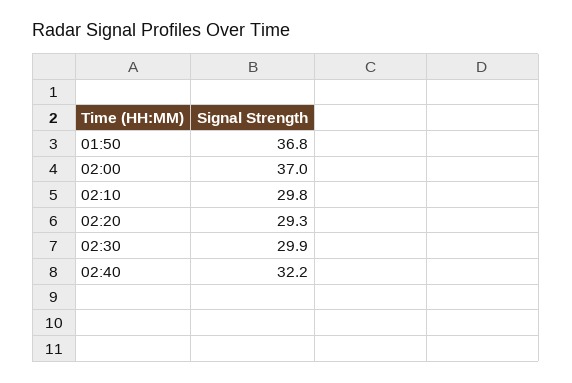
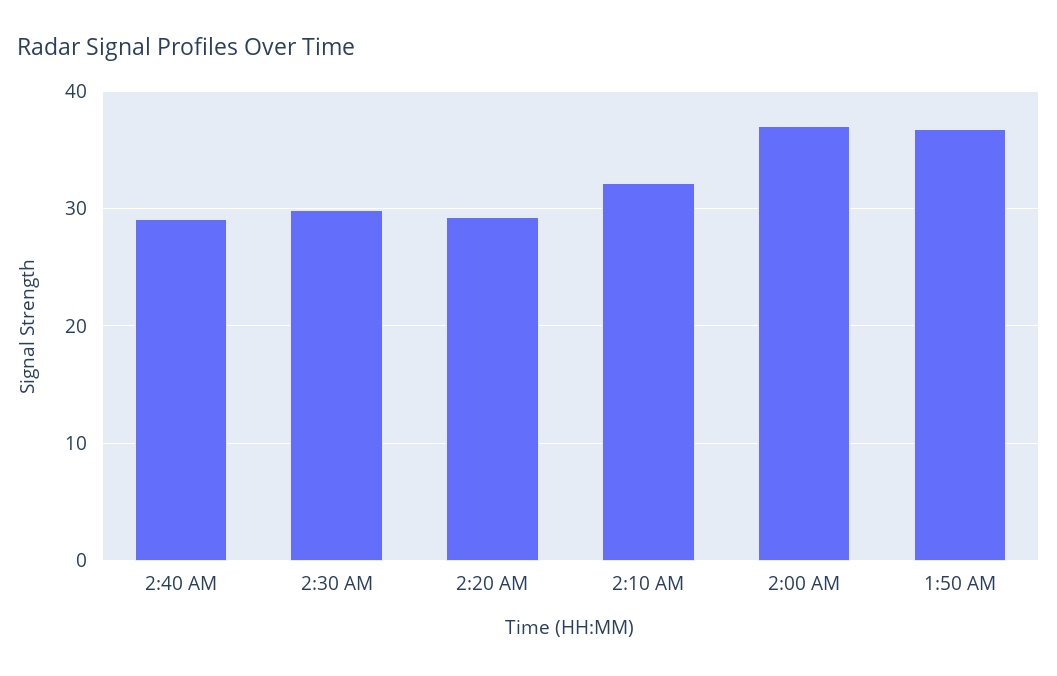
02:10: 29.8 -> 32
02:40: 32.2 -> 29

